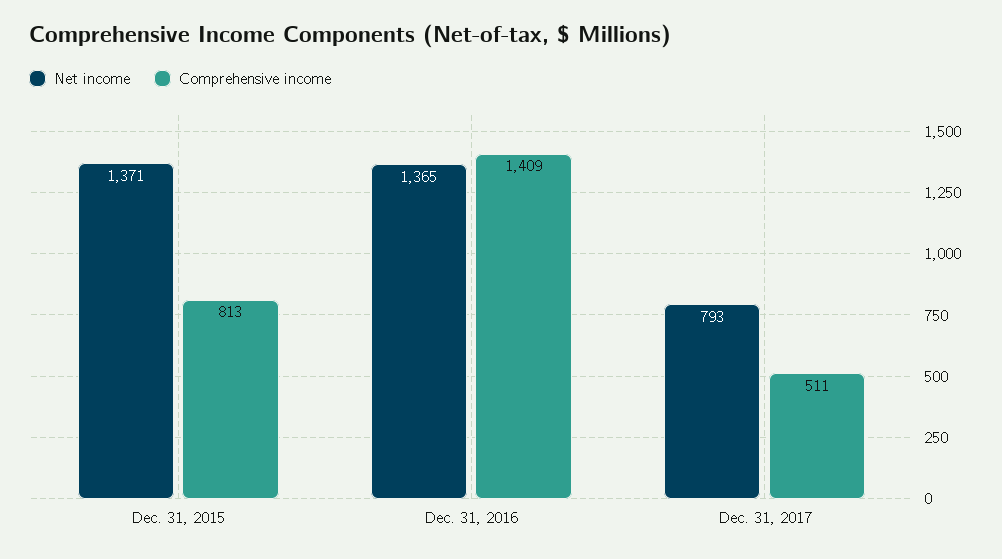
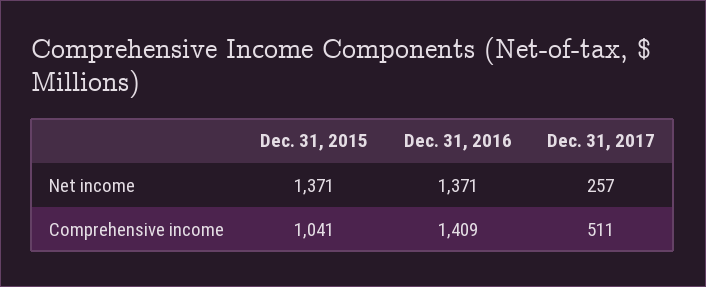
Comprehensive income, Dec. 31, 2015: 813 -> 1041
Net income, Dec. 31, 2016: 1365 -> 1371
Net income, Dec. 31, 2017: 793 -> 257

